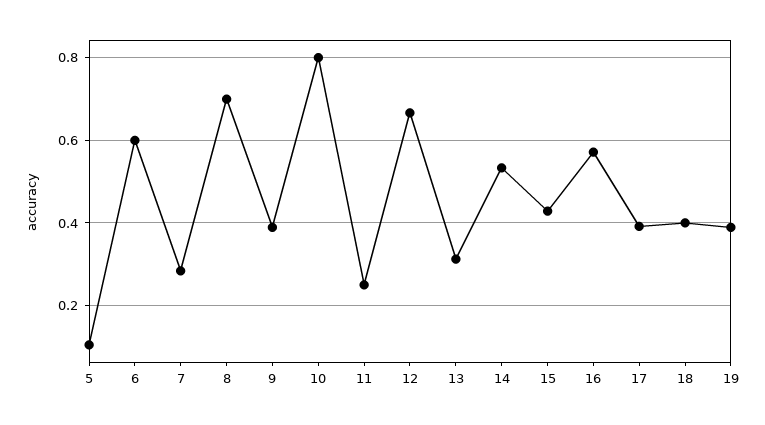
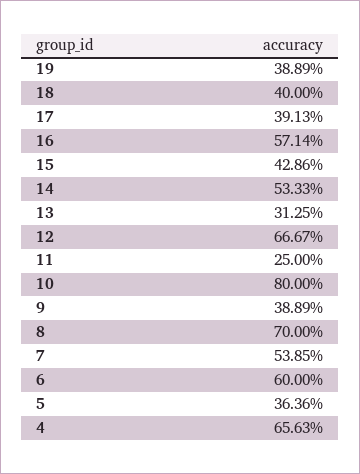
5: 0.1 -> 0.3636
7: 0.28 -> 0.5385
4: none -> 0.6563

